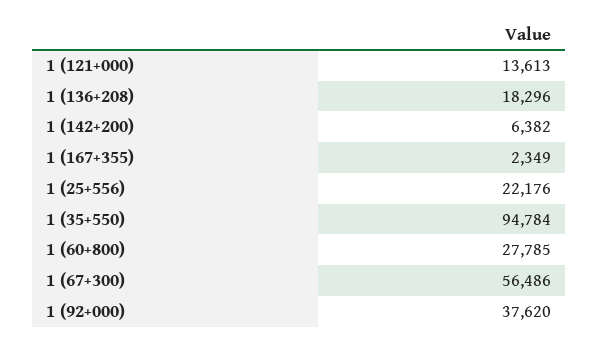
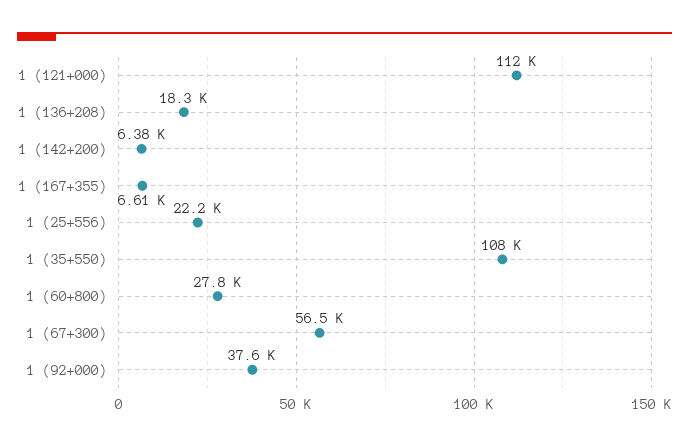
1 (121+000): 13613 -> 112000
1 (167+355): 2349 -> 6610
1 (35+550): 94784 -> 108000

